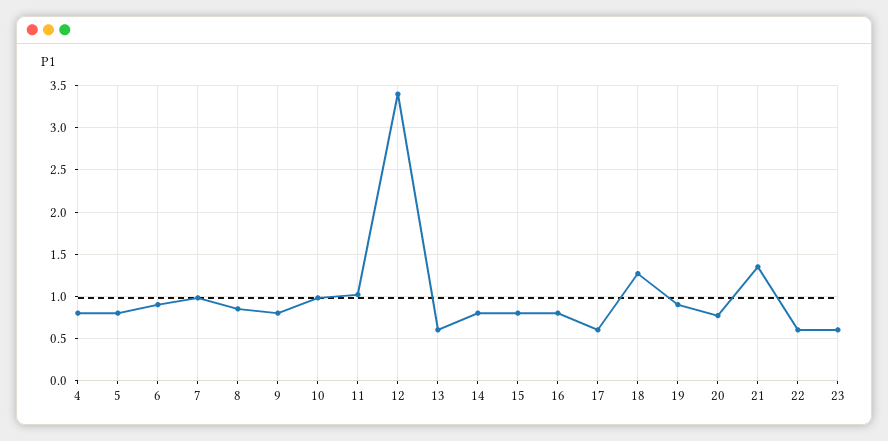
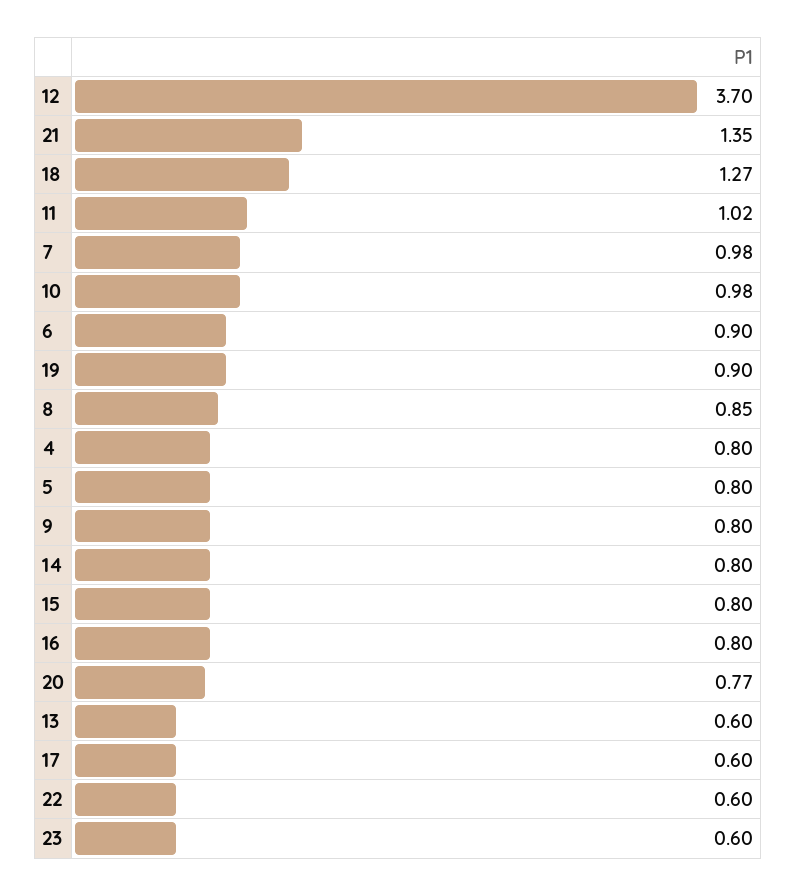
12: 3.4 -> 3.7

